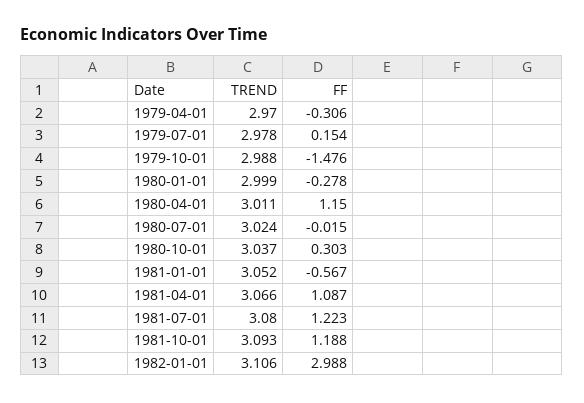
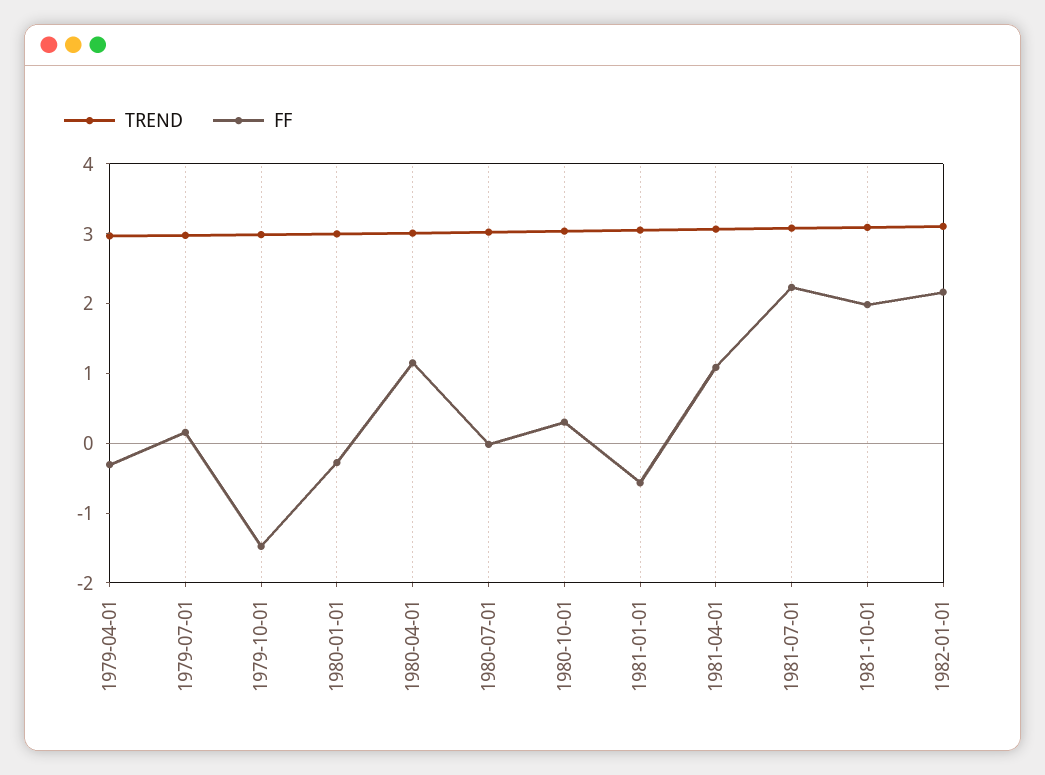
FF, 1981-07-01: 1.223 -> 2.2
FF, 1981-10-01: 1.188 -> 2
FF, 1982-01-01: 2.988 -> 2.2

